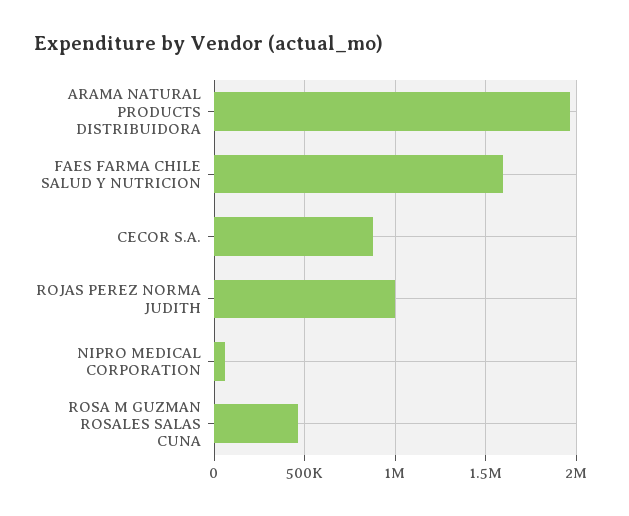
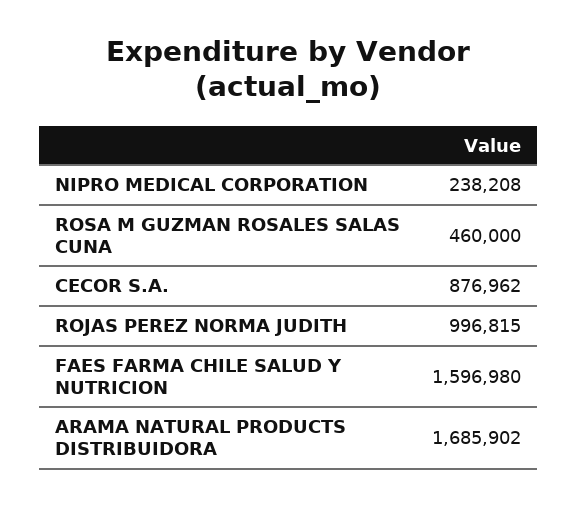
ARAMA NATURAL PRODUCTS DISTRIBUIDORA: 1950000 -> 1685902
NIPRO MEDICAL CORPORATION: 50000 -> 238208

